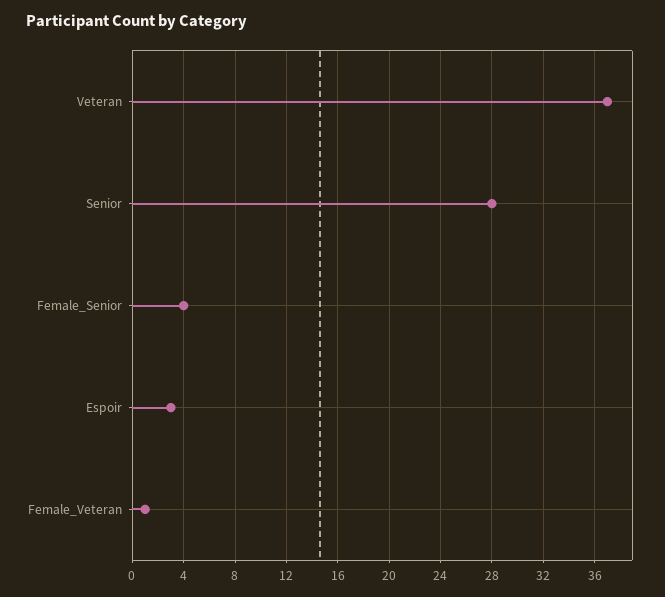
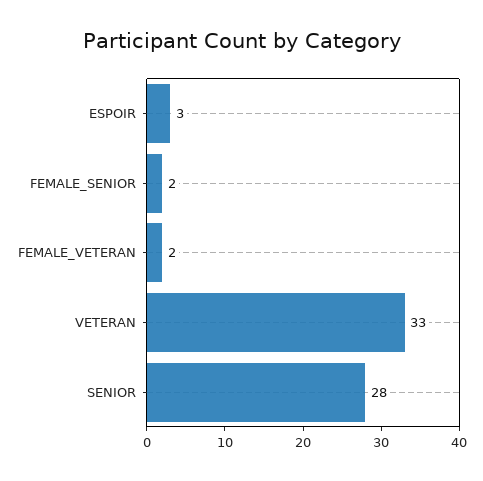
Veteran: 37 -> 33
Female_Senior: 4 -> 2
Female_Veteran: 1 -> 2

